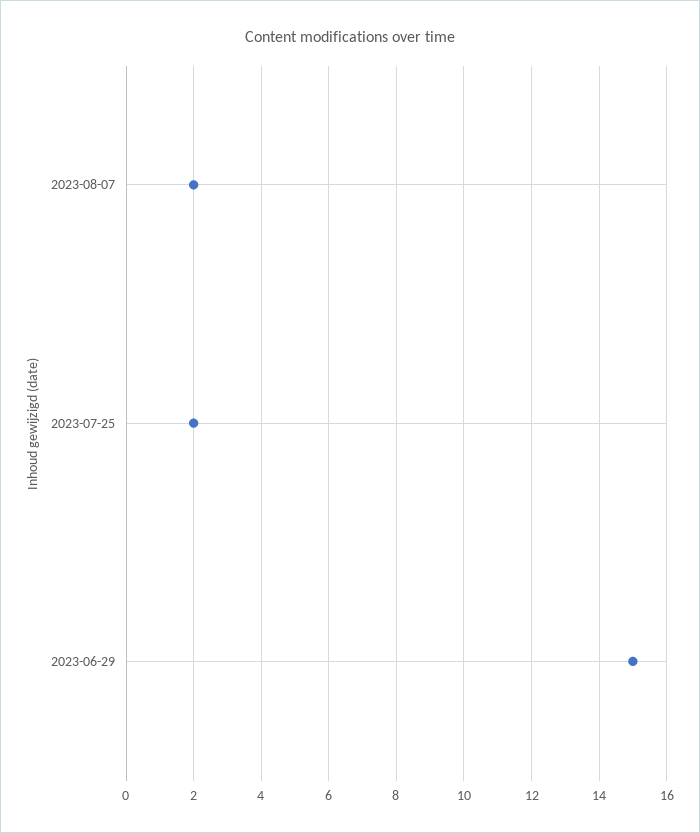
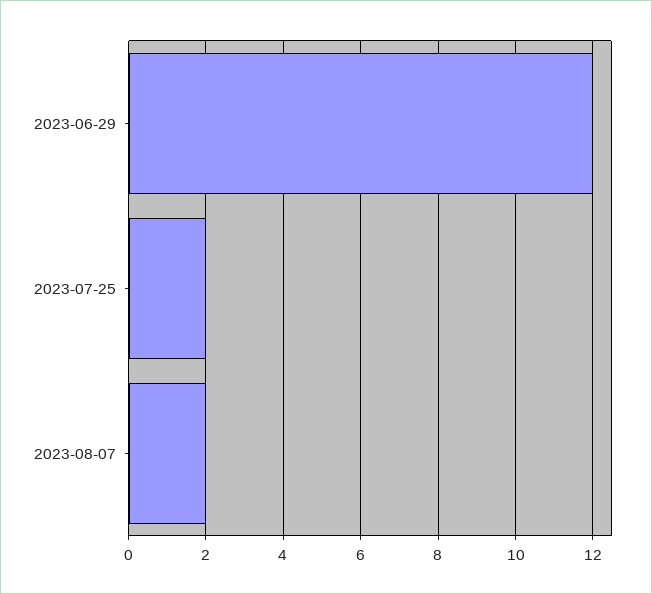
2023-06-29: 15 -> 12

